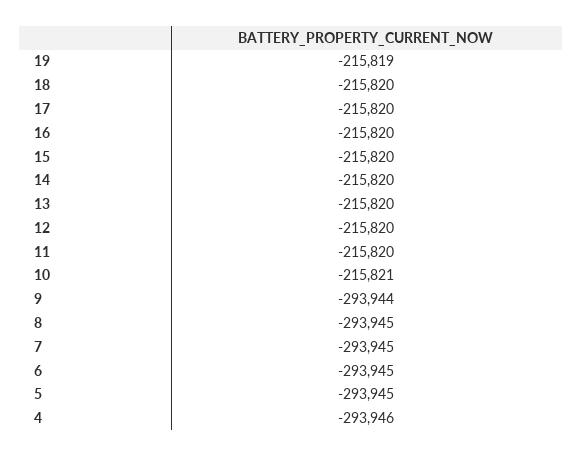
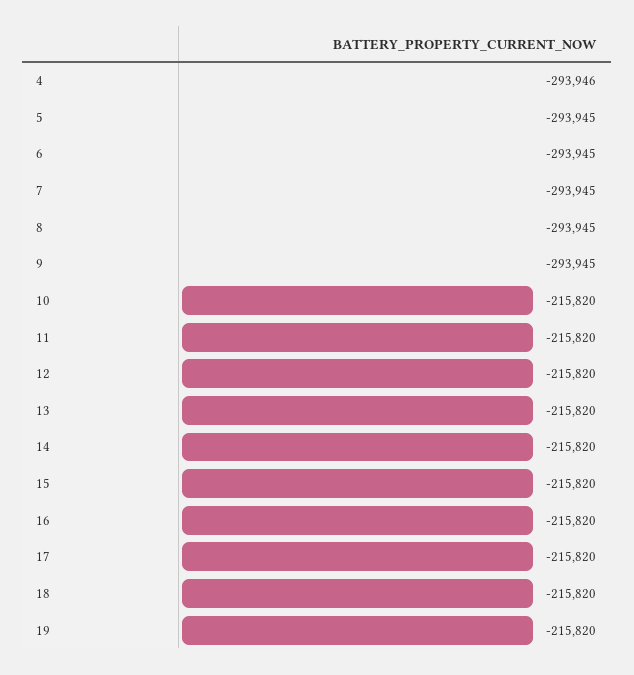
19: -215819 -> -215820
10: -215821 -> -215820
9: -293944 -> -293945

